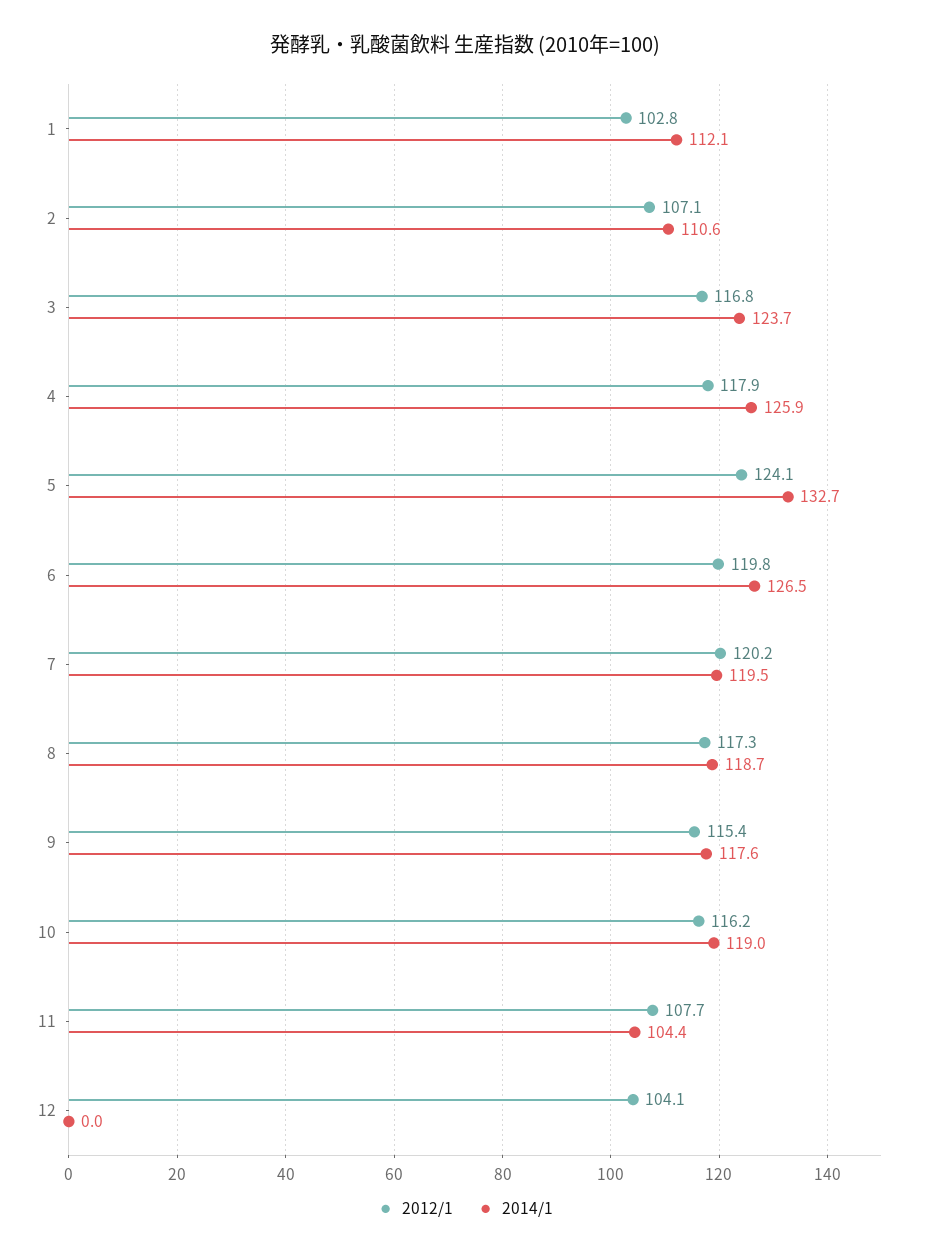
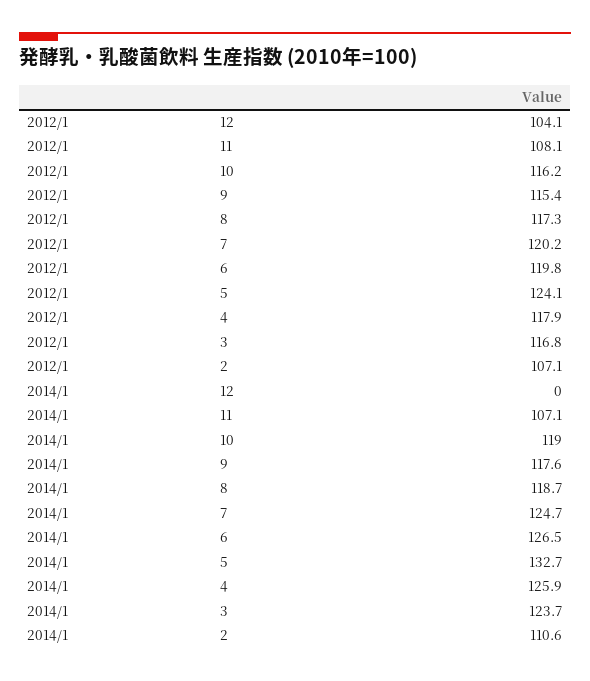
2012/1, 1: 102.8 -> none
2014/1, 1: 112.1 -> none
2014/1, 7: 119.5 -> 124.7
2012/1, 11: 107.7 -> 108.1
2014/1, 11: 104.4 -> 107.1

